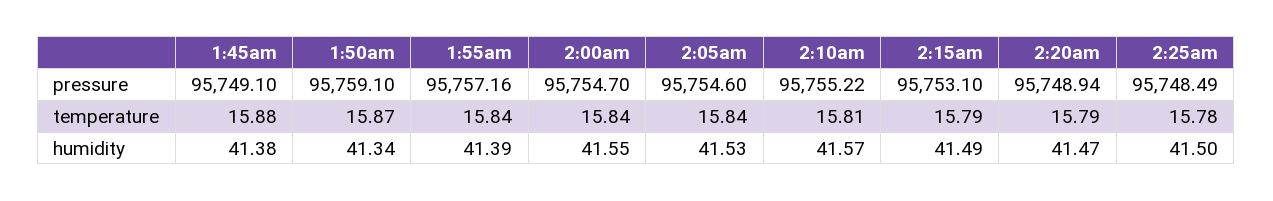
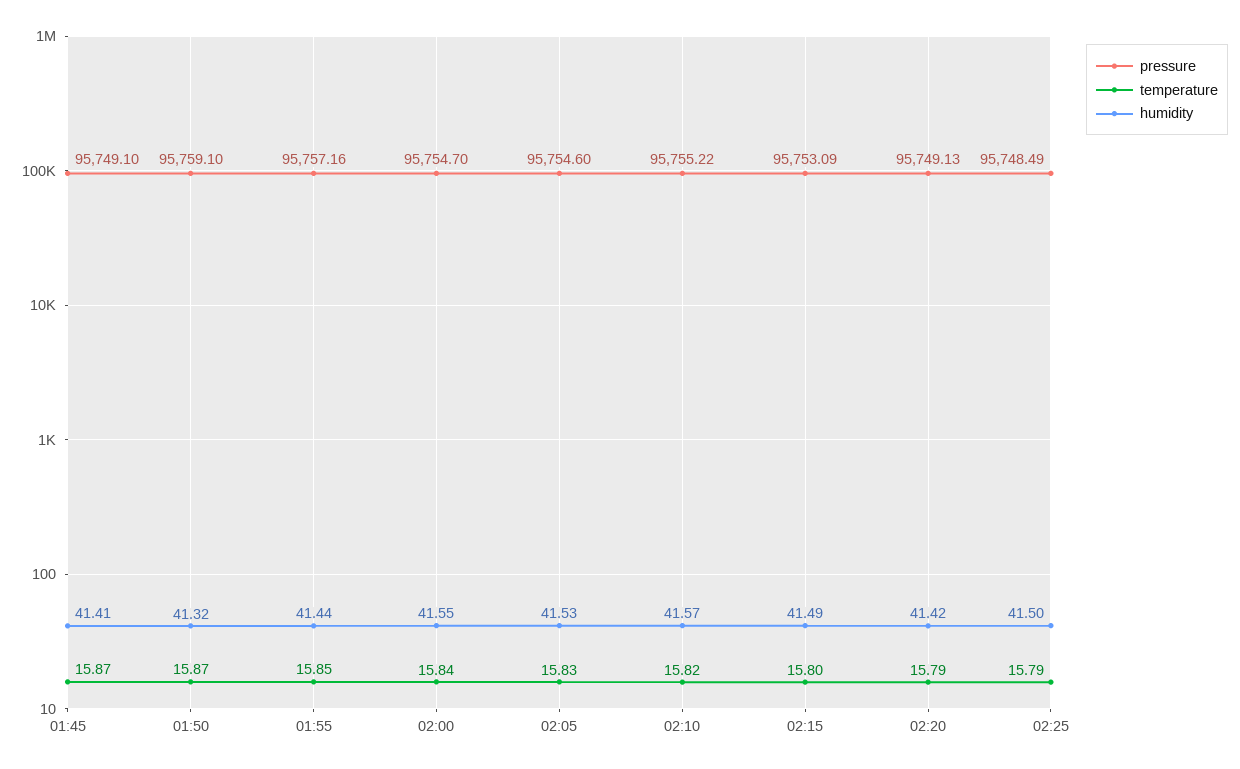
pressure, 2:15am: 95753.1 -> 95753.09
pressure, 2:20am: 95748.94 -> 95749.13
temperature, 1:45am: 15.88 -> 15.87
temperature, 1:55am: 15.84 -> 15.85
temperature, 2:05am: 15.84 -> 15.83
temperature, 2:10am: 15.81 -> 15.82
temperature, 2:15am: 15.79 -> 15.8
temperature, 2:25am: 15.78 -> 15.79
humidity, 1:45am: 41.38 -> 41.41
humidity, 1:50am: 41.34 -> 41.32
humidity, 1:55am: 41.39 -> 41.44
humidity, 2:20am: 41.47 -> 41.42

